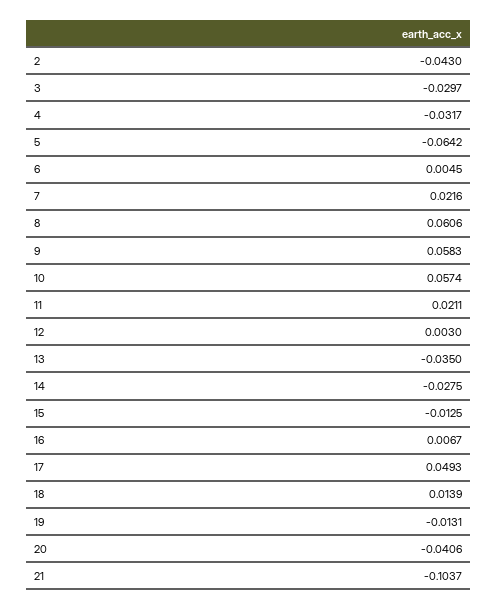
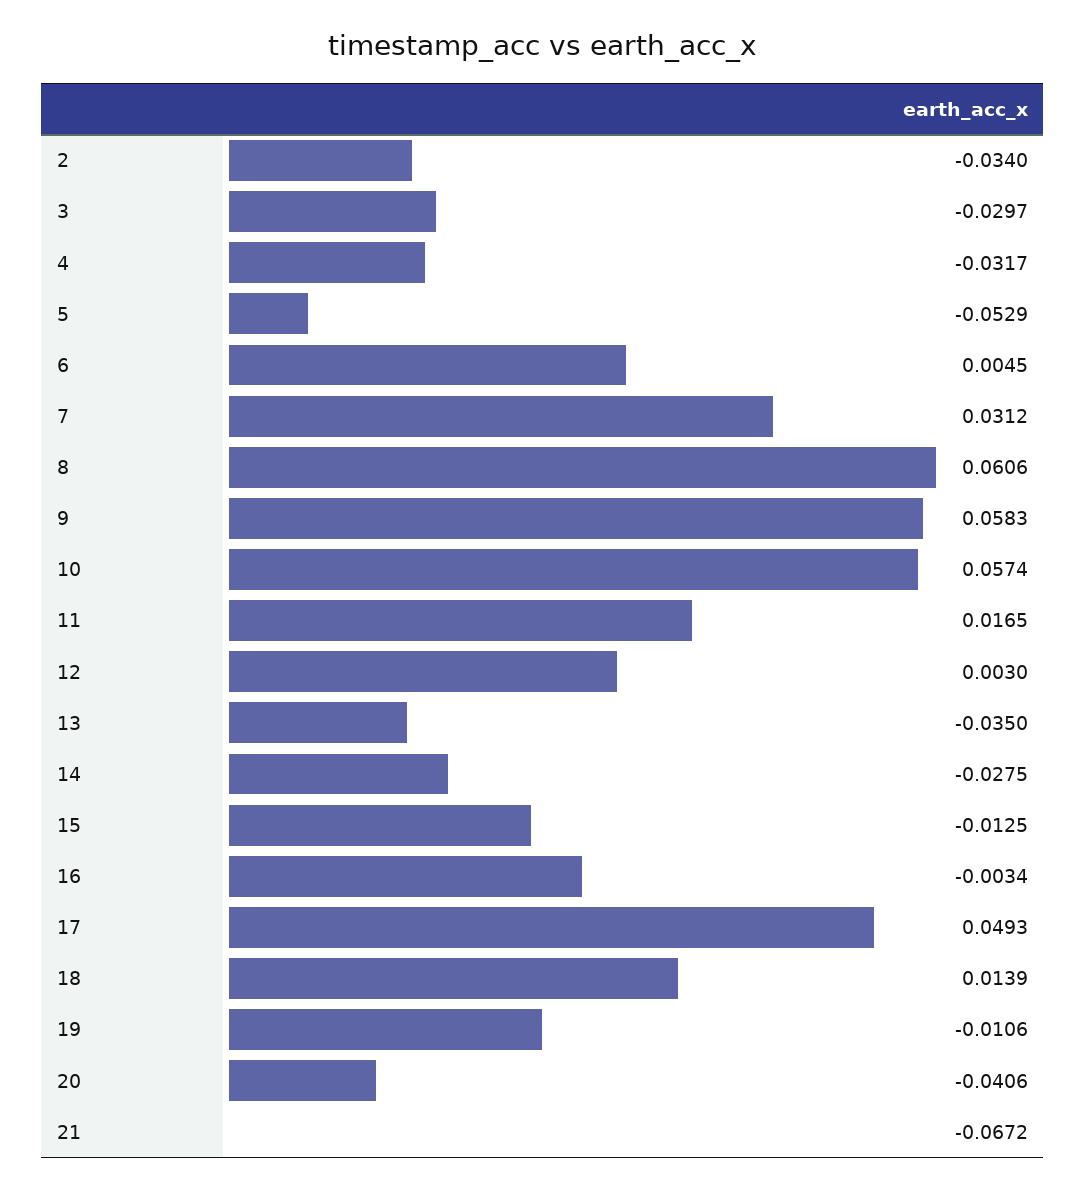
2: -0.043 -> -0.034
5: -0.0642 -> -0.0529
7: 0.0216 -> 0.0312
11: 0.0211 -> 0.0165
16: 0.0067 -> -0.0034
19: -0.0131 -> -0.0106
21: -0.1037 -> -0.0672

